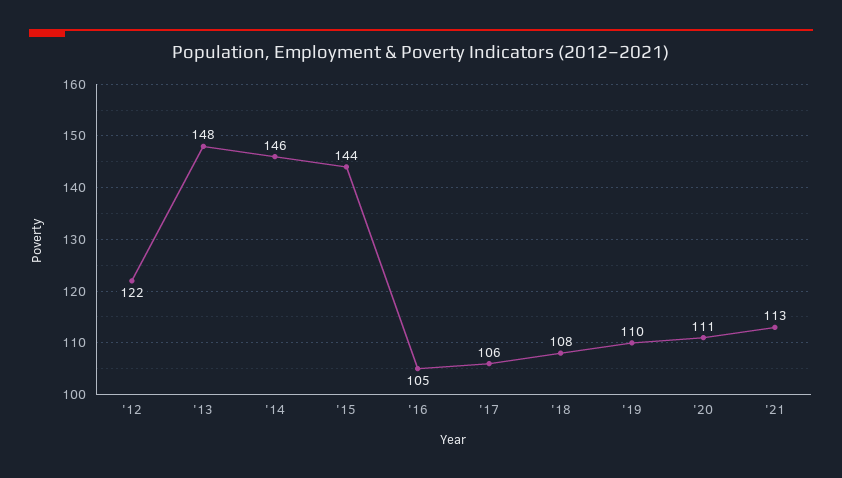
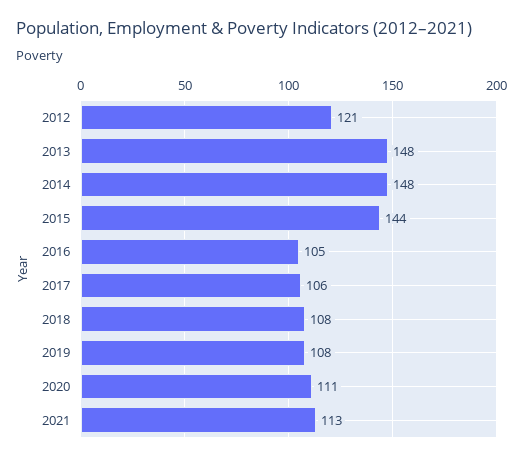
'12: 122 -> 121
'14: 146 -> 148
'19: 110 -> 108

